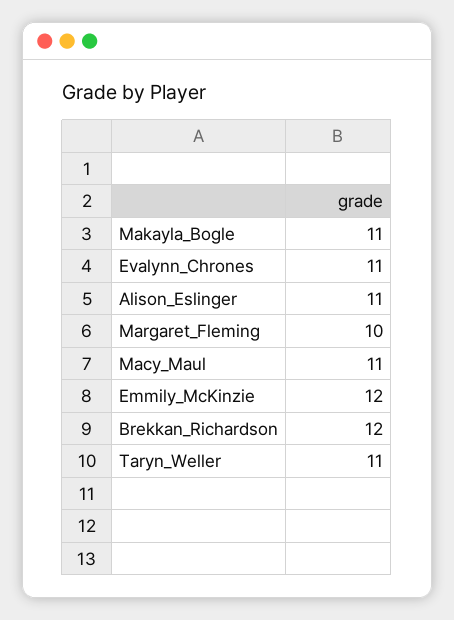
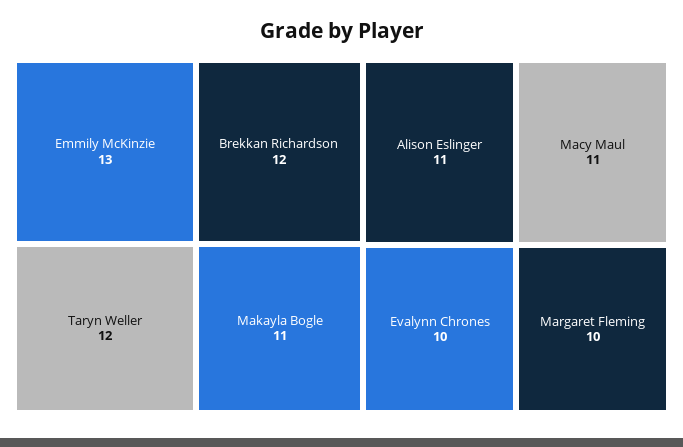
Evalynn_Chrones: 11 -> 10
Emmily_McKinzie: 12 -> 13
Taryn_Weller: 11 -> 12

